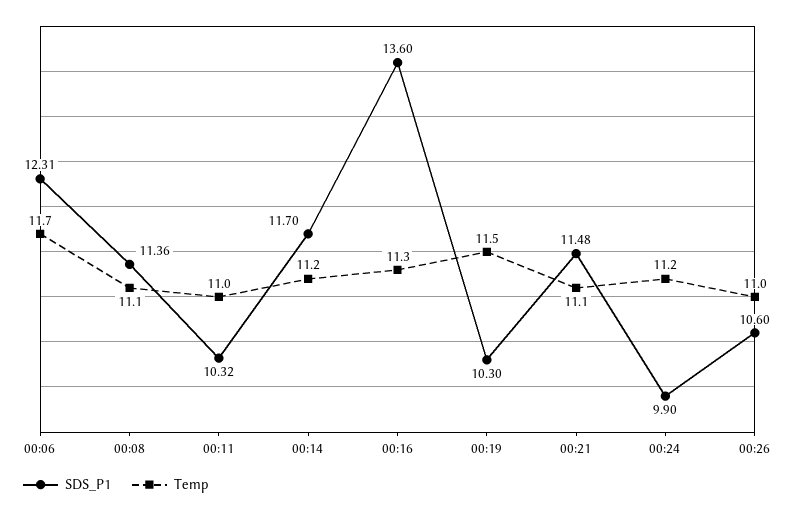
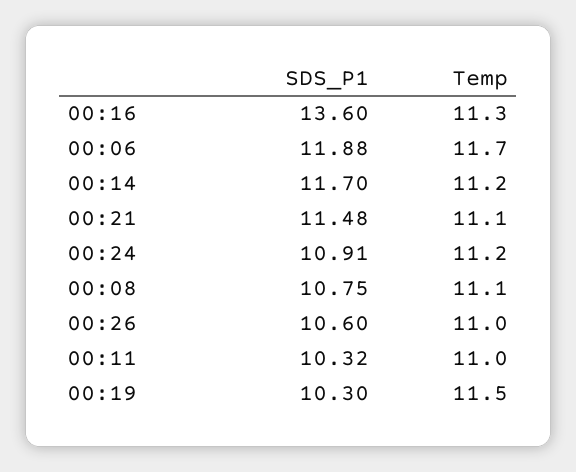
SDS_P1, 00:06: 12.31 -> 11.88
SDS_P1, 00:08: 11.36 -> 10.75
SDS_P1, 00:24: 9.9 -> 10.91

